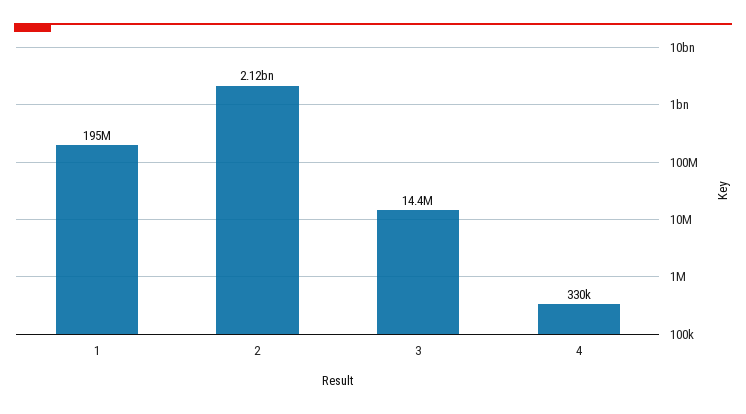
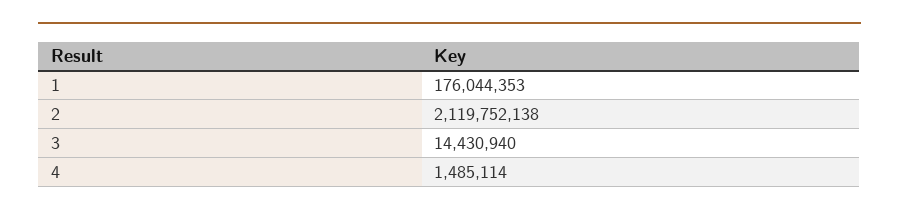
1: 195000000 -> 176044353
4: 330000 -> 1485114

